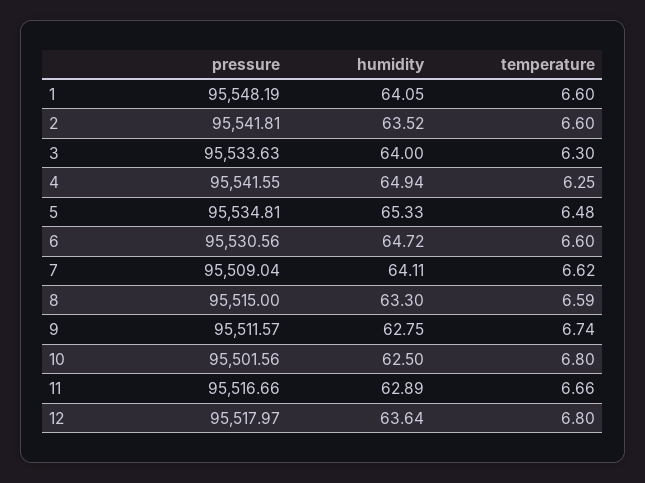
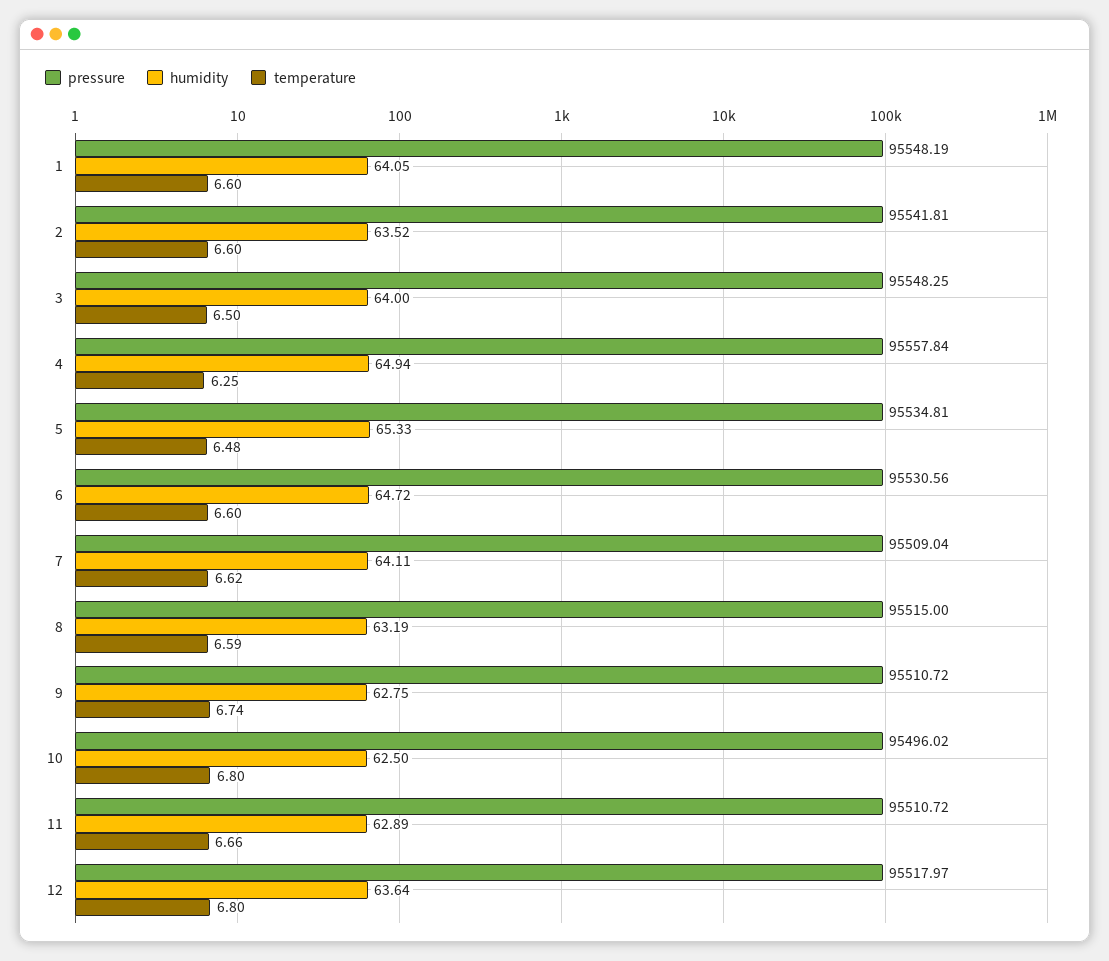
pressure, 3: 95533.63 -> 95548.25
temperature, 3: 6.3 -> 6.5
pressure, 4: 95541.55 -> 95557.84
humidity, 8: 63.3 -> 63.19
pressure, 9: 95511.57 -> 95510.72
pressure, 10: 95501.56 -> 95496.02
pressure, 11: 95516.66 -> 95510.72

